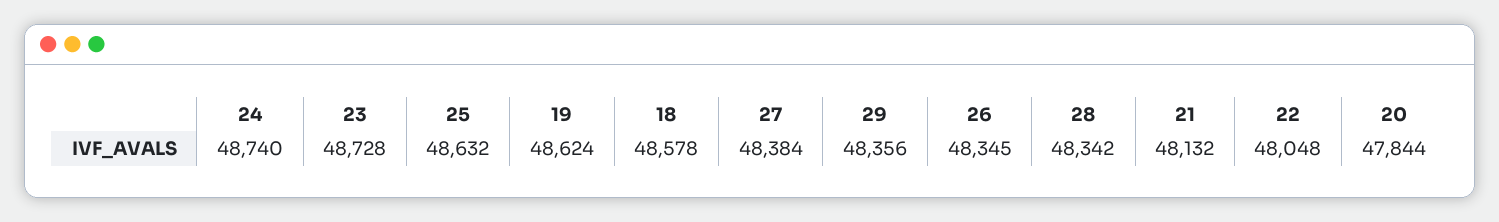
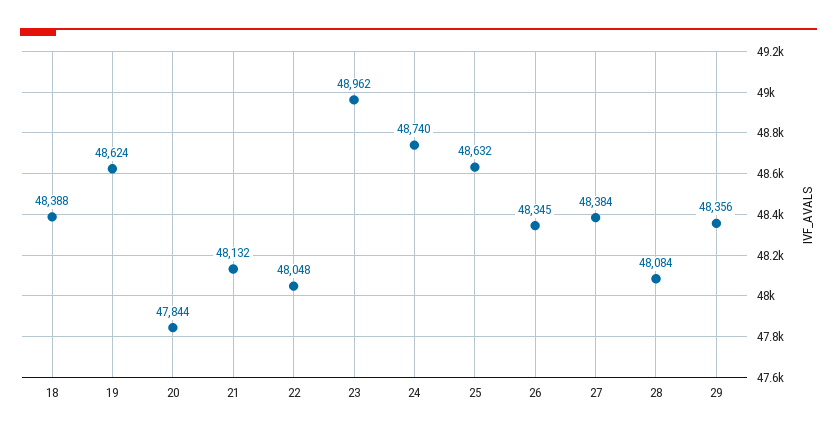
23: 48728 -> 48962
18: 48578 -> 48388
28: 48342 -> 48084

